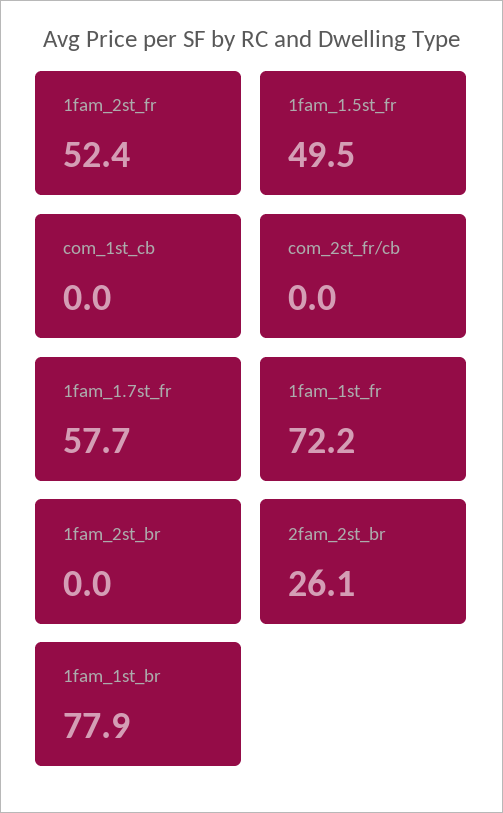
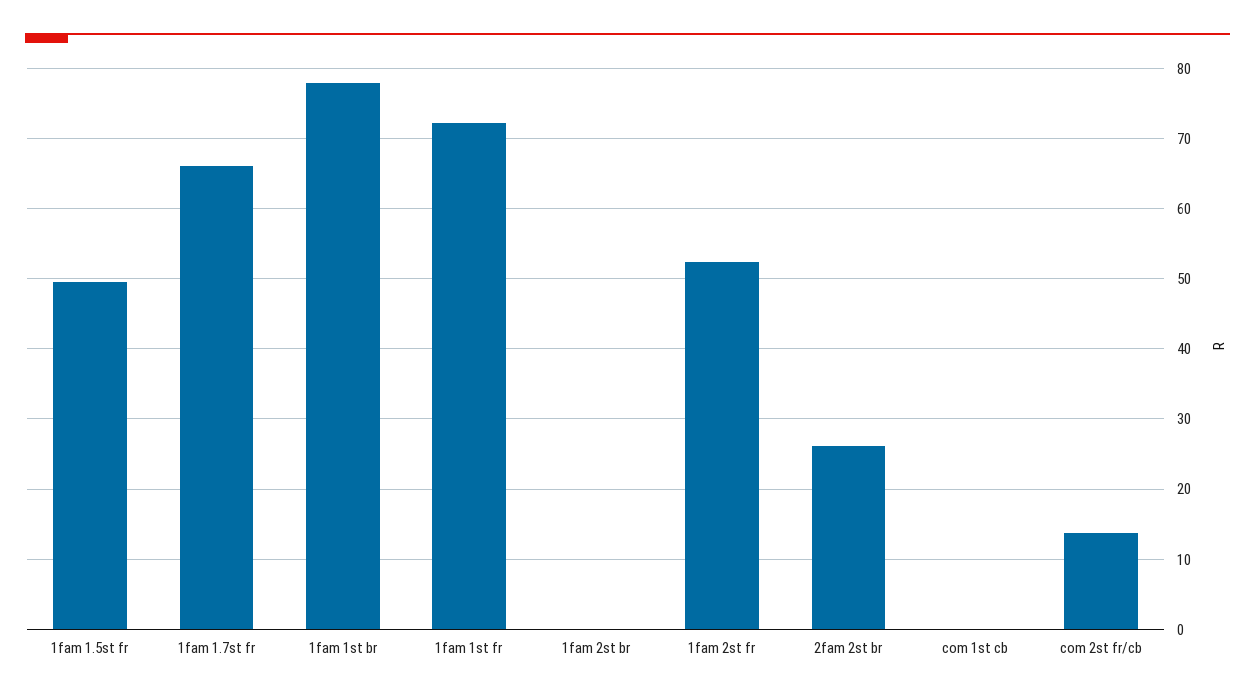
com_2st_fr/cb: 0 -> 14
1fam_1.7st_fr: 57.7 -> 66

